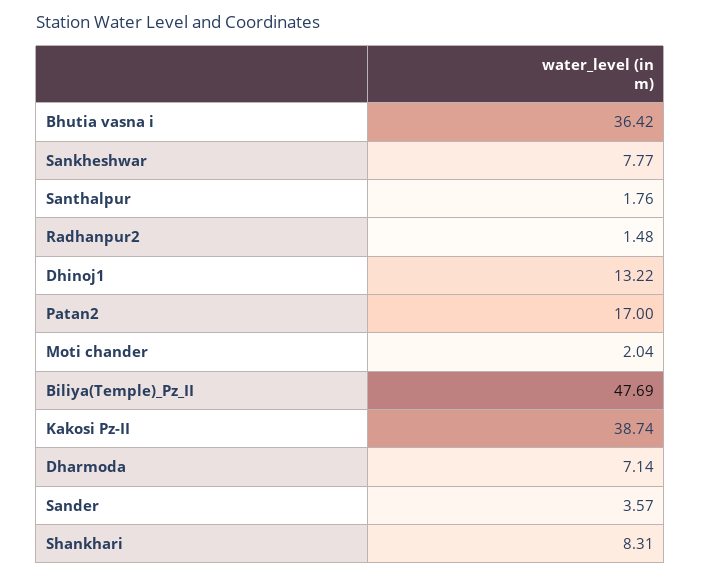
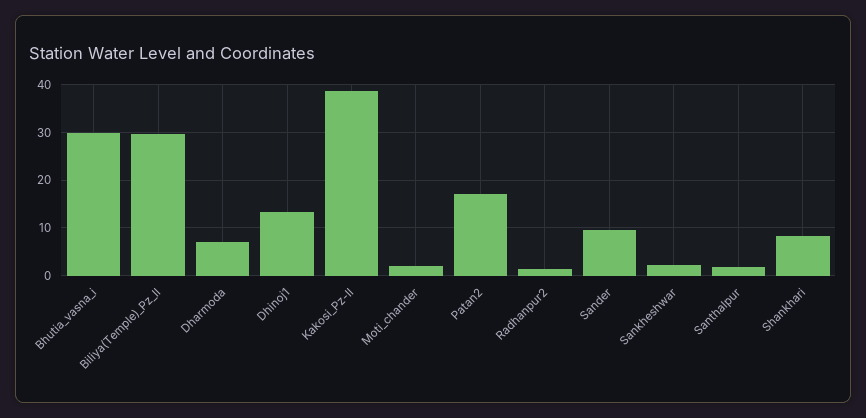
Bhutia vasna i: 36.42 -> 30
Sankheshwar: 7.77 -> 2
Biliya(Temple)_Pz_II: 47.69 -> 30
Sander: 3.57 -> 10

